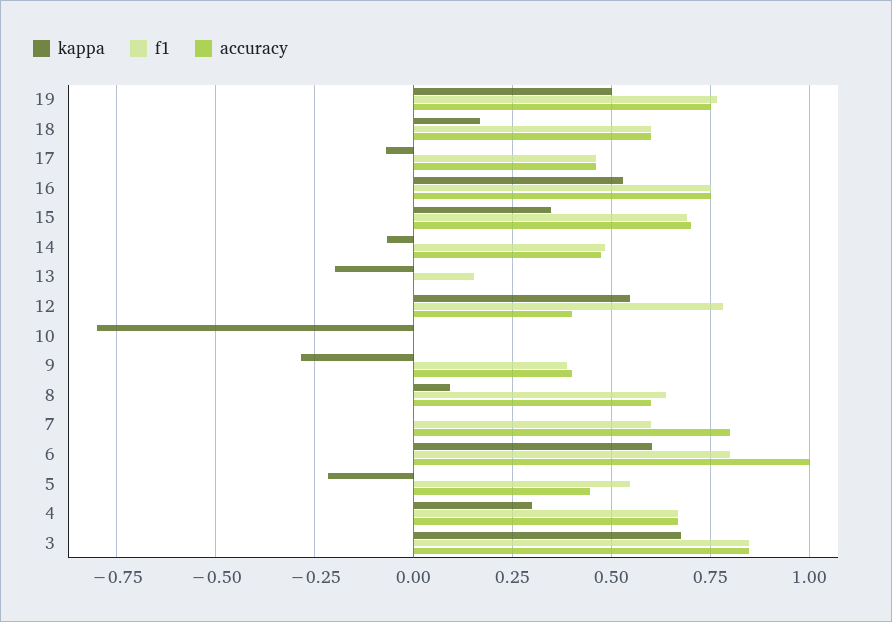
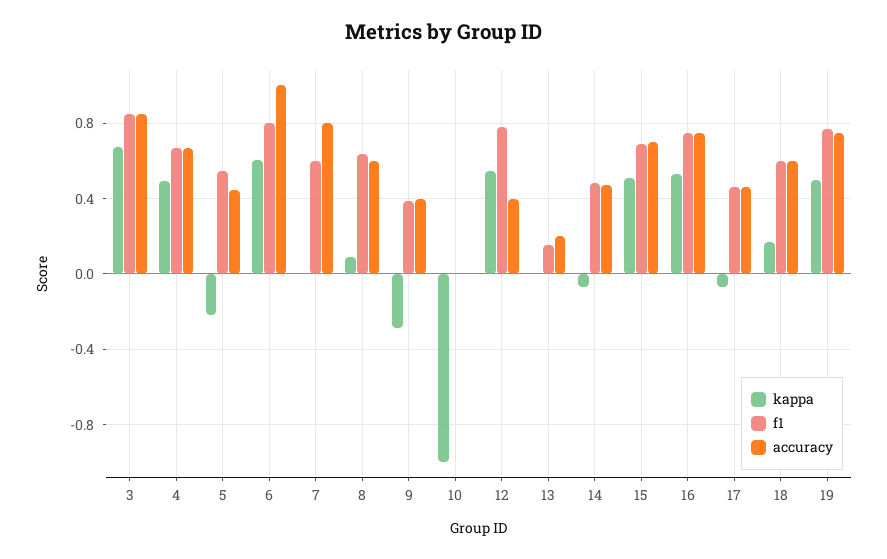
kappa, 15: 0.35 -> 0.5
kappa, 13: -0.2 -> 0
accuracy, 13: 0 -> 0.2
kappa, 10: -0.8 -> -1
kappa, 4: 0.3 -> 0.5

